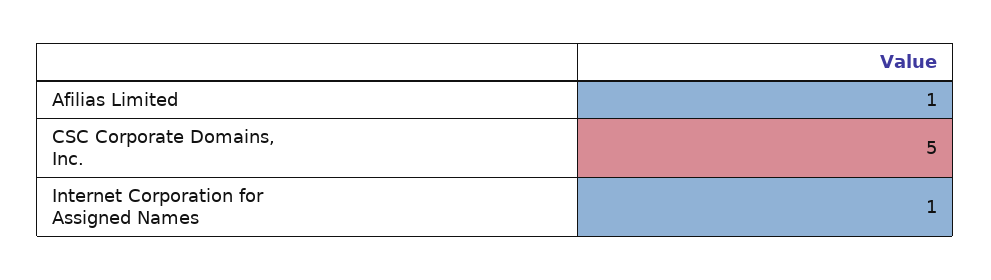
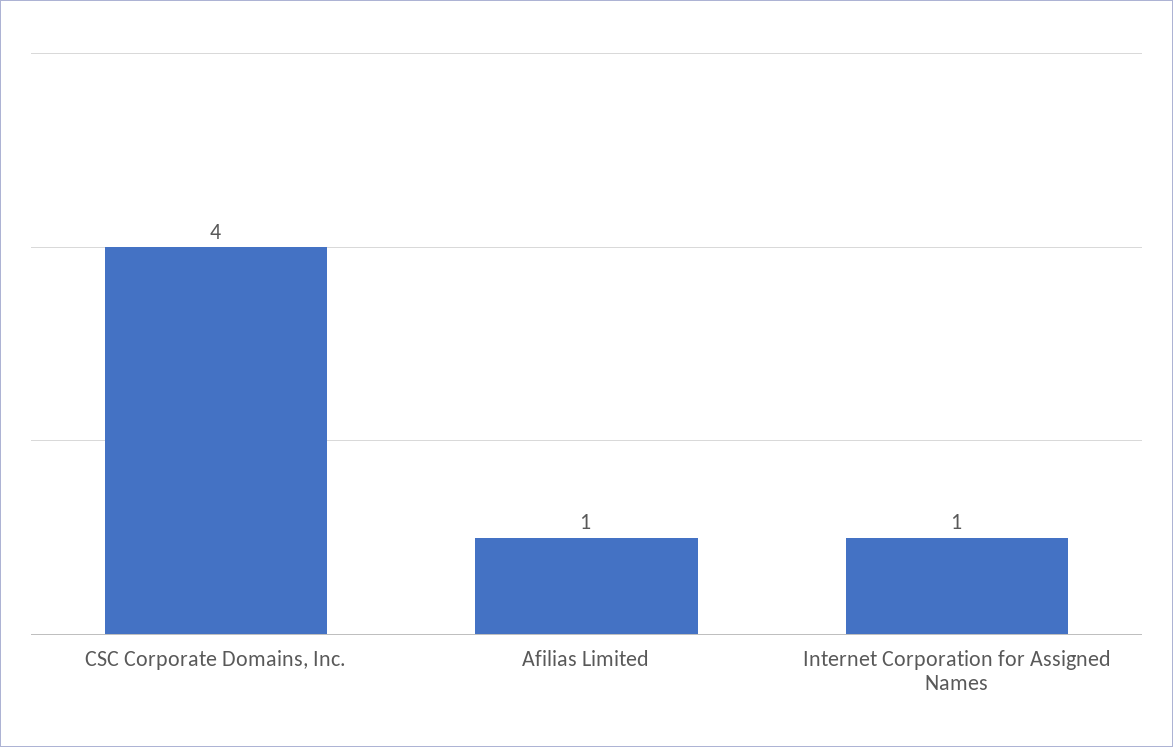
CSC Corporate Domains, Inc.: 5 -> 4

